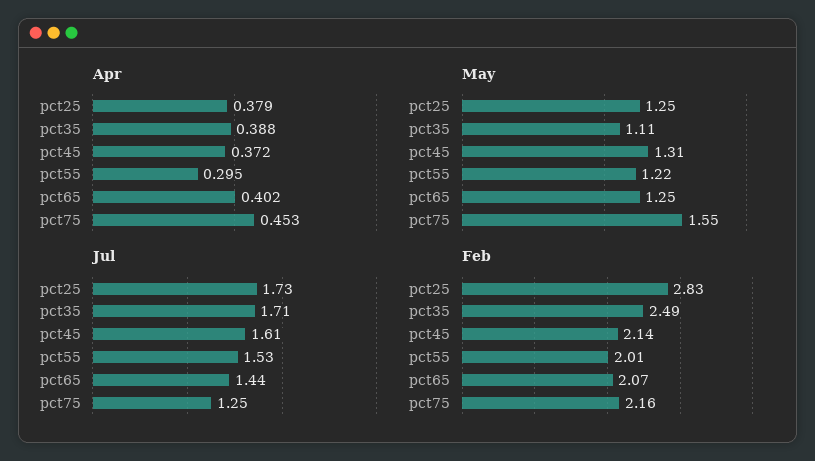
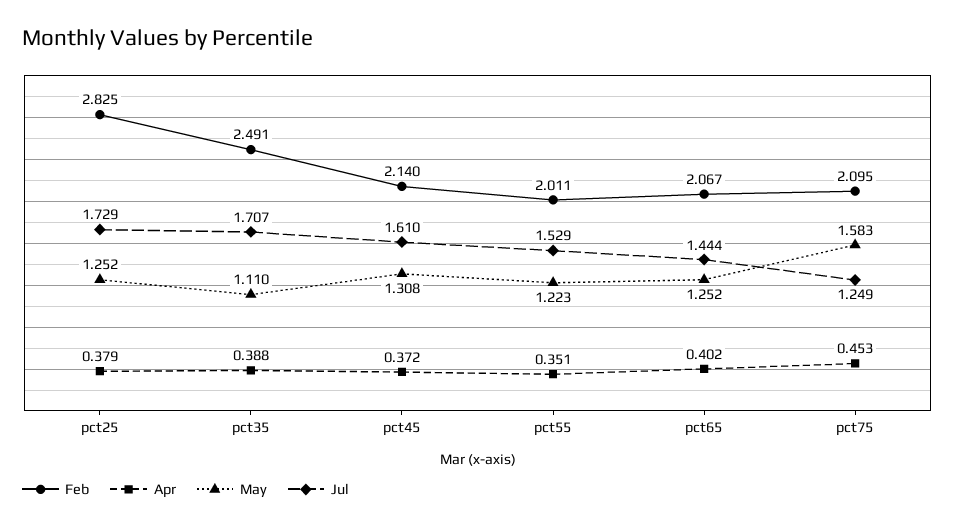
Apr, pct55: 0.295 -> 0.351
May, pct75: 1.55 -> 1.583
Feb, pct75: 2.16 -> 2.095

